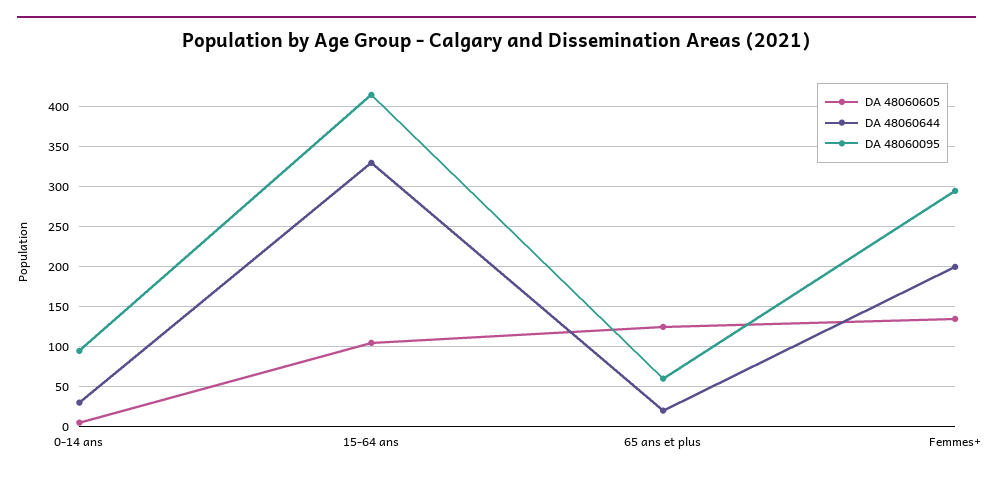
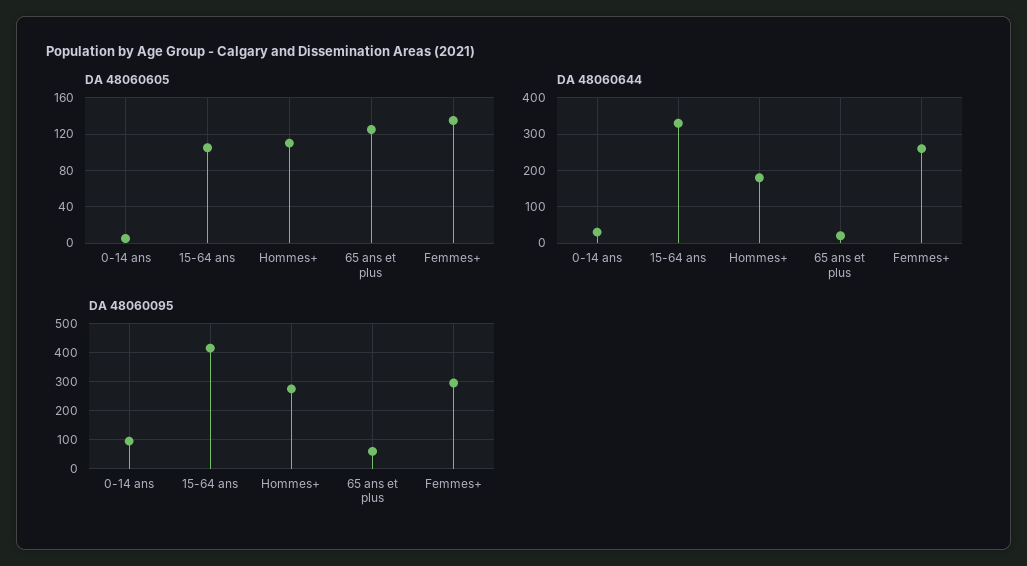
DA 48060644, Femmes+: 200 -> 260
DA 48060605, Hommes+: none -> 110
DA 48060644, Hommes+: none -> 180
DA 48060095, Hommes+: none -> 275

